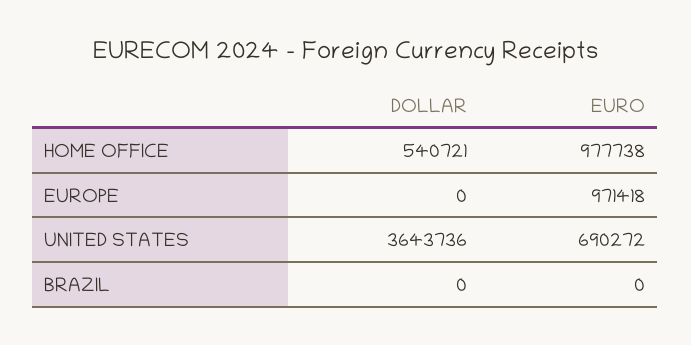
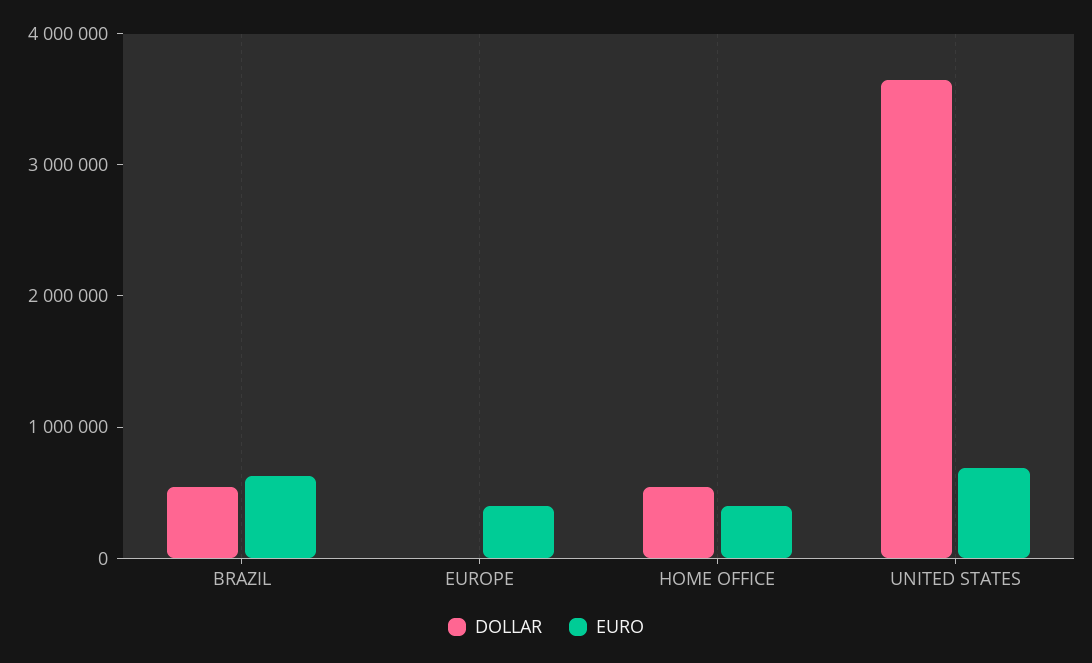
EURO, HOME OFFICE: 977738 -> 400000
EURO, EUROPE: 971418 -> 400000
DOLLAR, BRAZIL: 0 -> 600000
EURO, BRAZIL: 0 -> 600000

